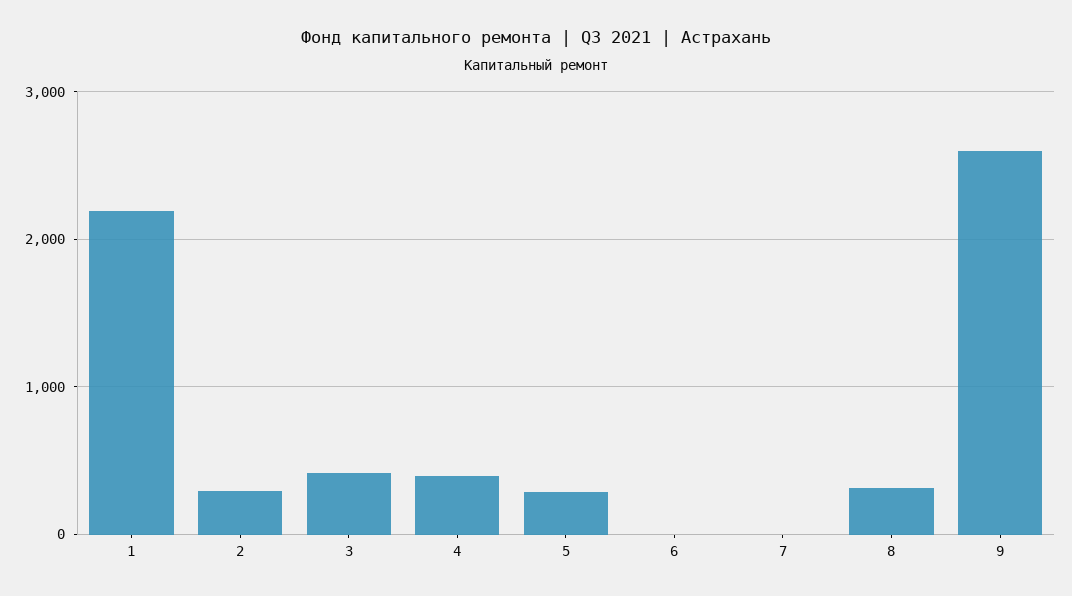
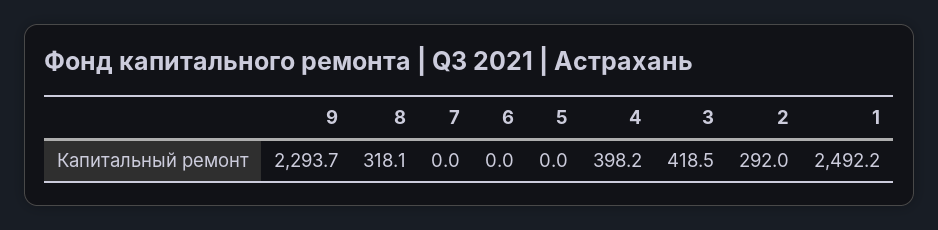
1: 2200 -> 2492.2
5: 300 -> 0
9: 2600 -> 2293.7

